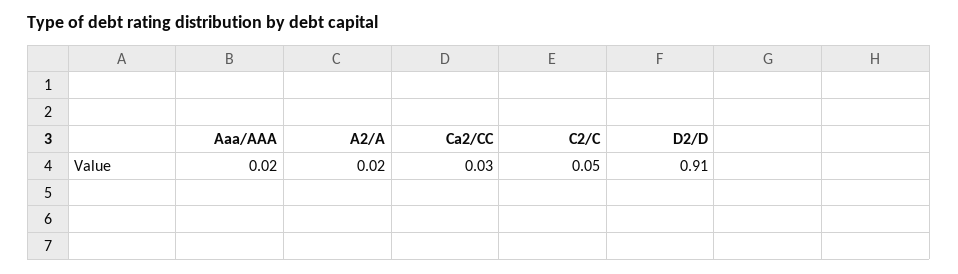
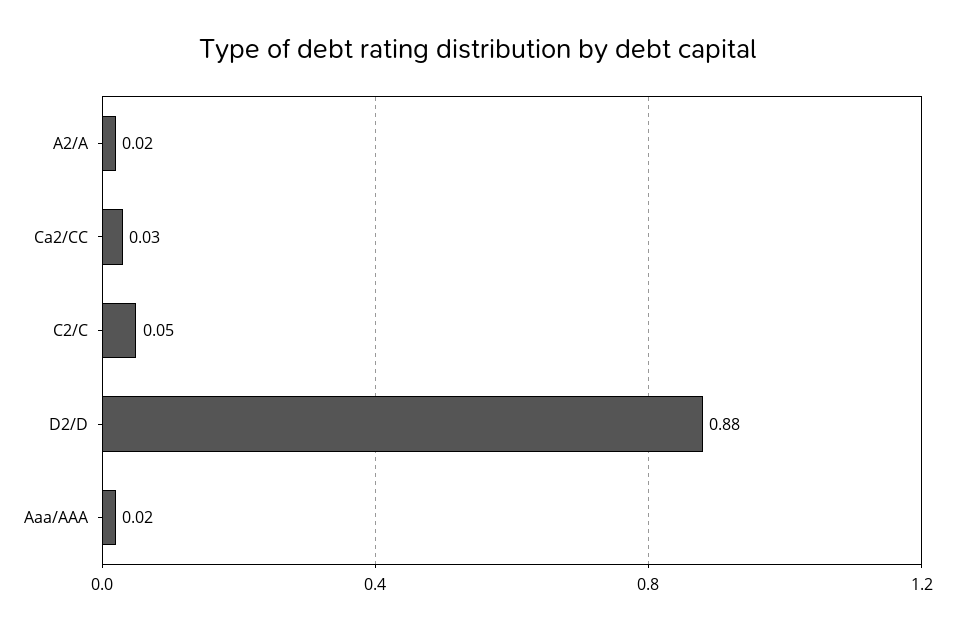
D2/D: 0.91 -> 0.88

